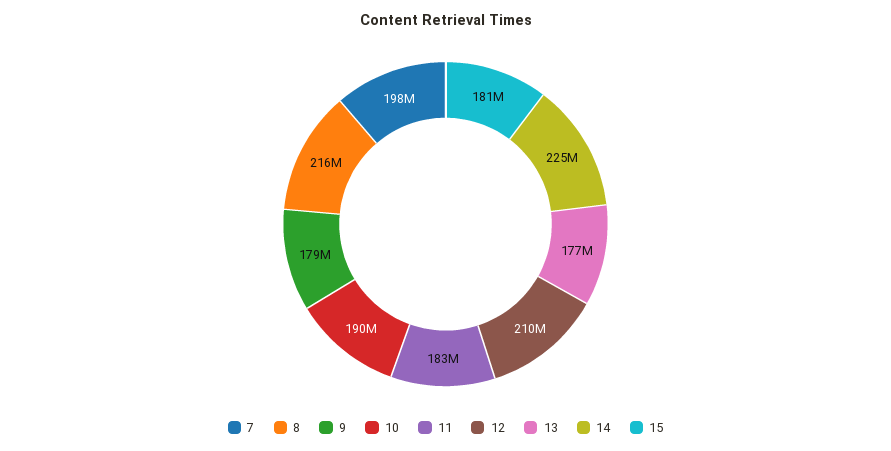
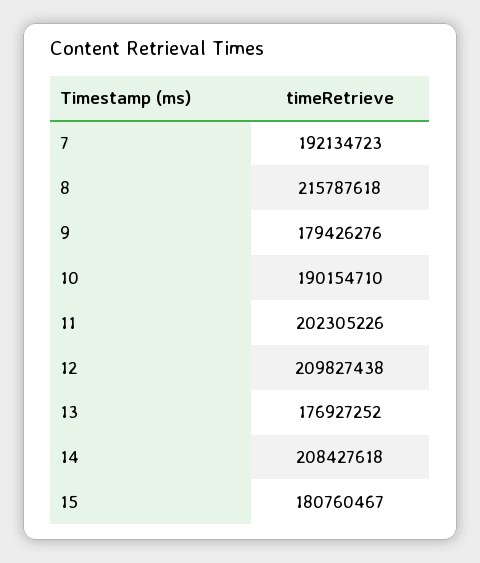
7: 198000000 -> 192134723
11: 183000000 -> 202305226
14: 225000000 -> 208427618

